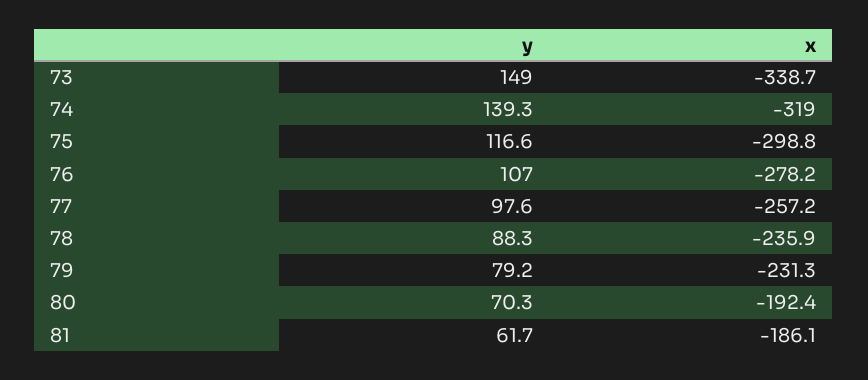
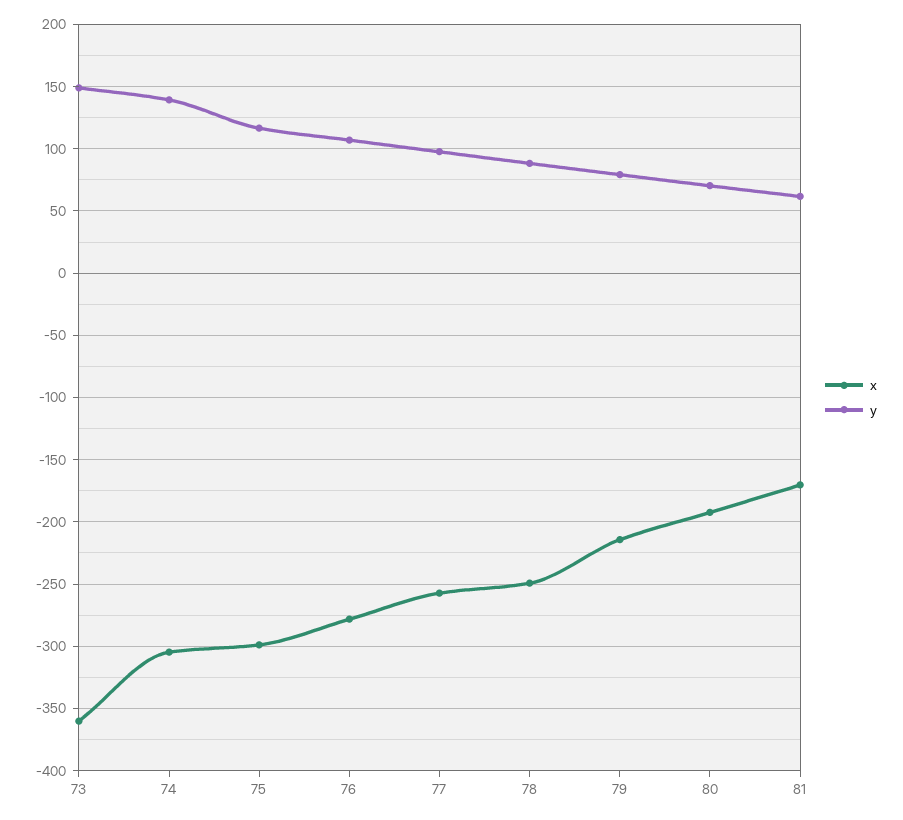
x, 73: -338.7 -> -360
x, 74: -319 -> -305
x, 78: -235.9 -> -250
x, 79: -231.3 -> -215
x, 81: -186.1 -> -170

